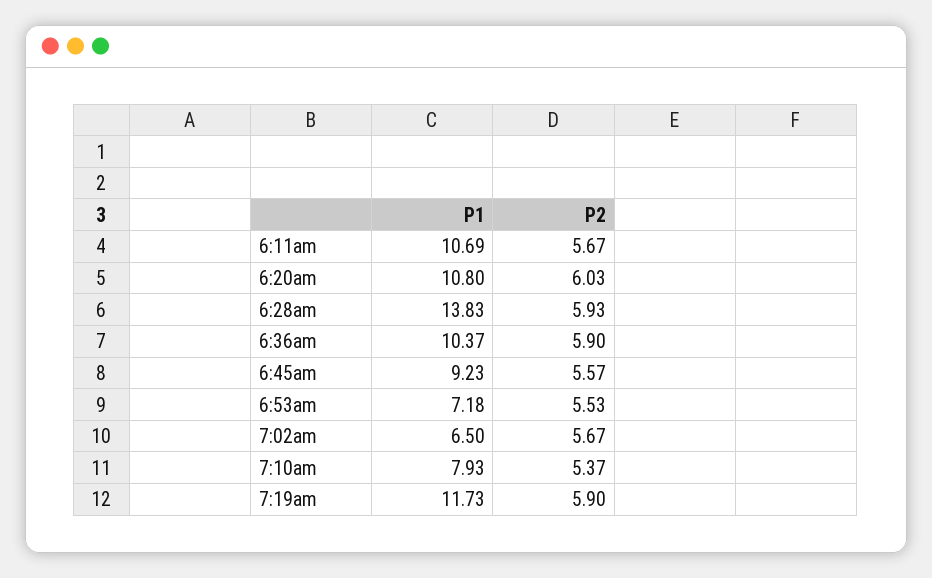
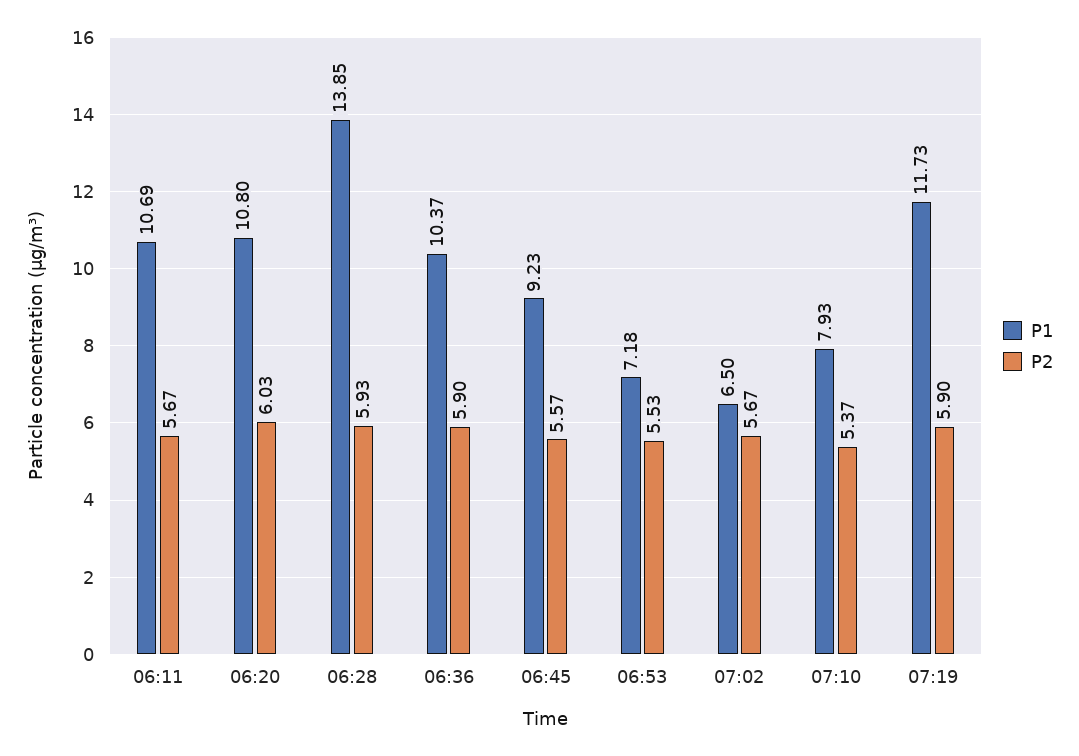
P1, 6:28am: 13.83 -> 13.85

